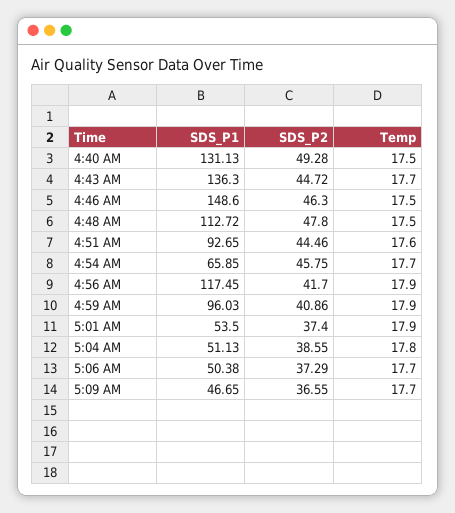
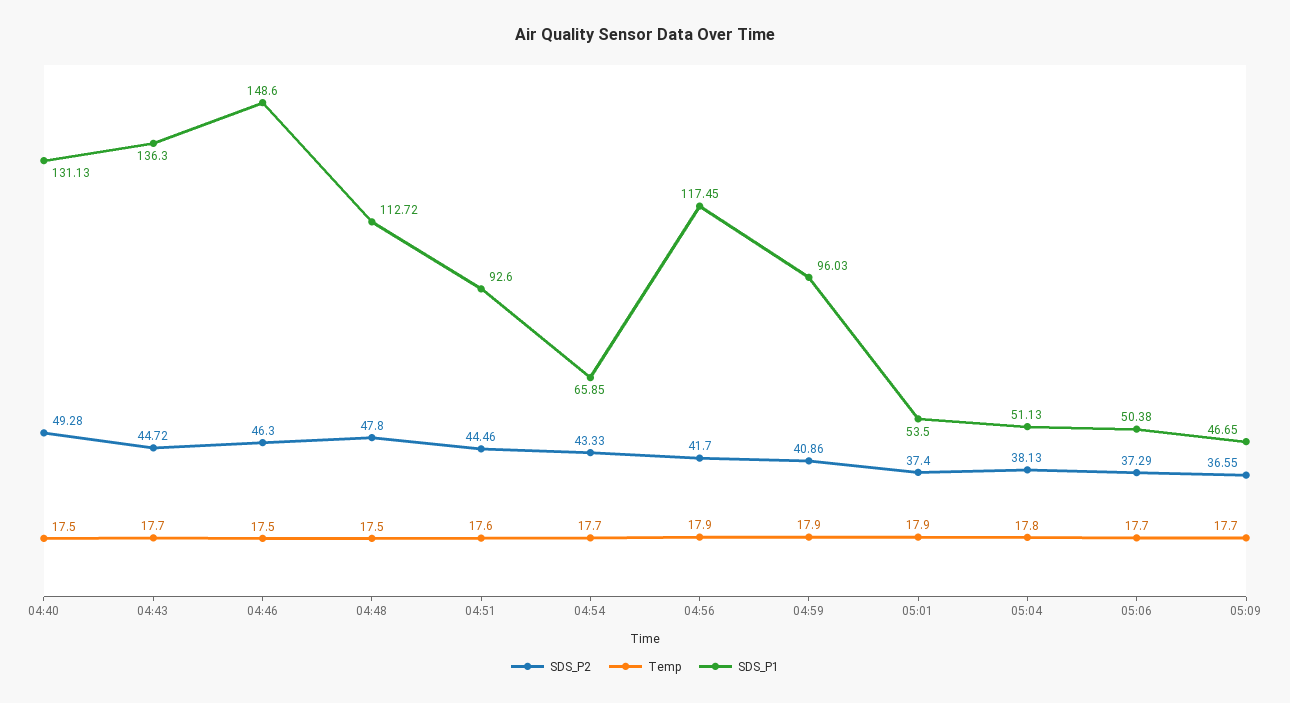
SDS_P1, 4:51 AM: 92.65 -> 92.6
SDS_P2, 4:54 AM: 45.75 -> 43.33
SDS_P2, 5:04 AM: 38.55 -> 38.13

